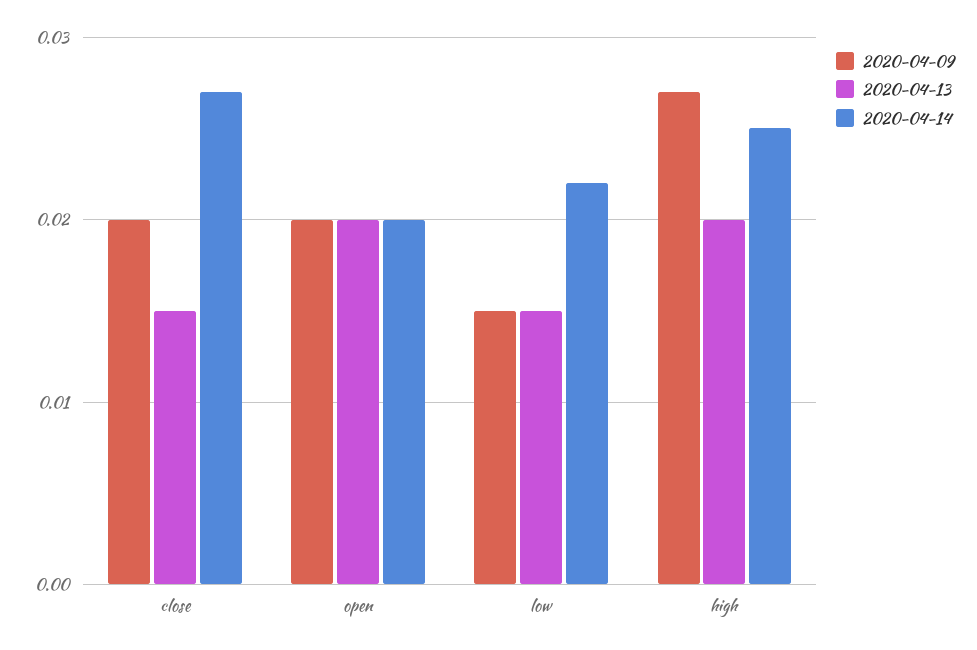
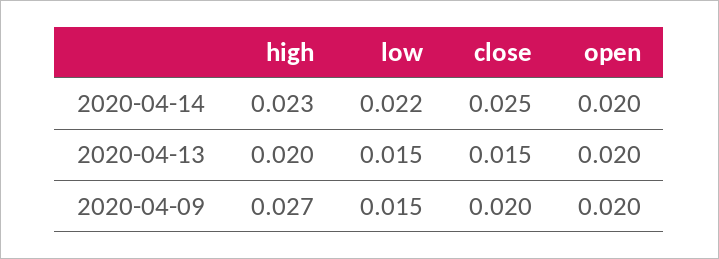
2020-04-14, close: 0.027 -> 0.025
2020-04-14, high: 0.025 -> 0.023

